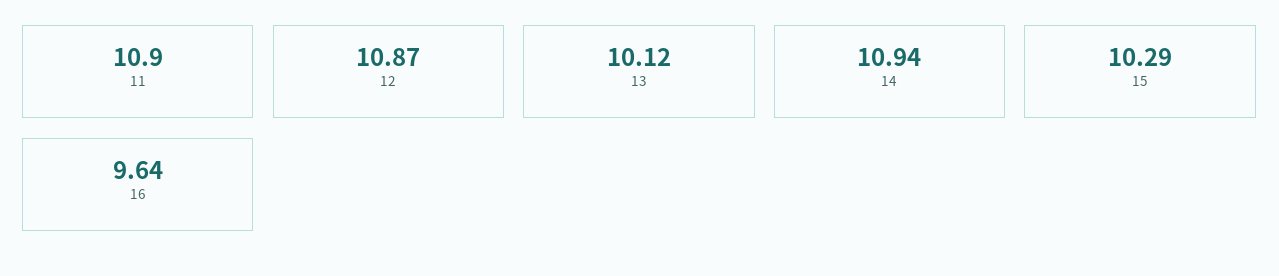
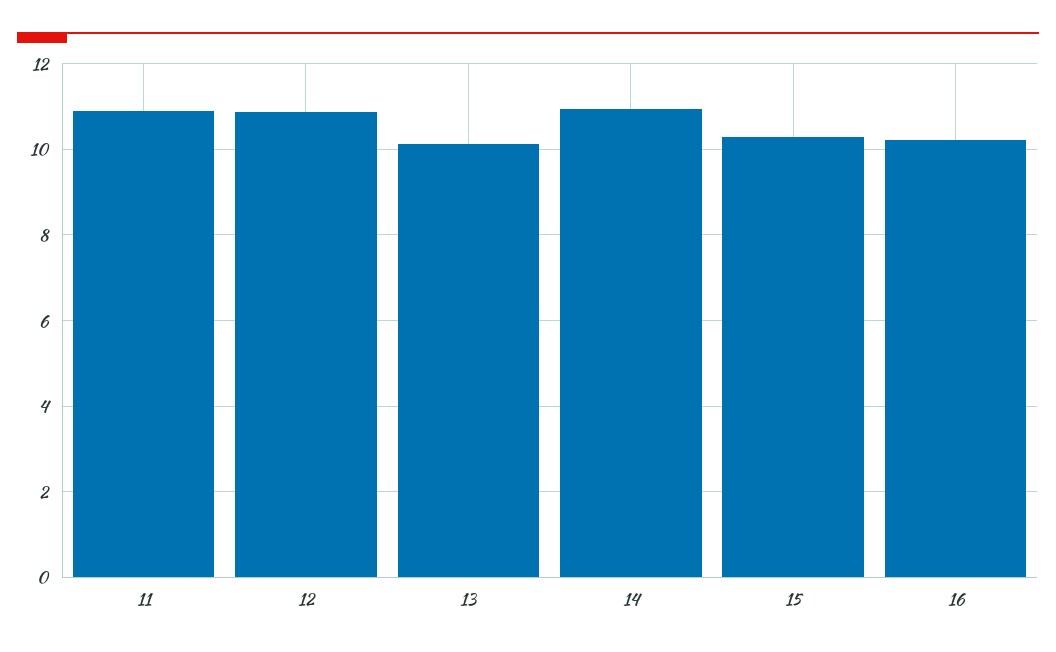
16: 9.64 -> 10.2

